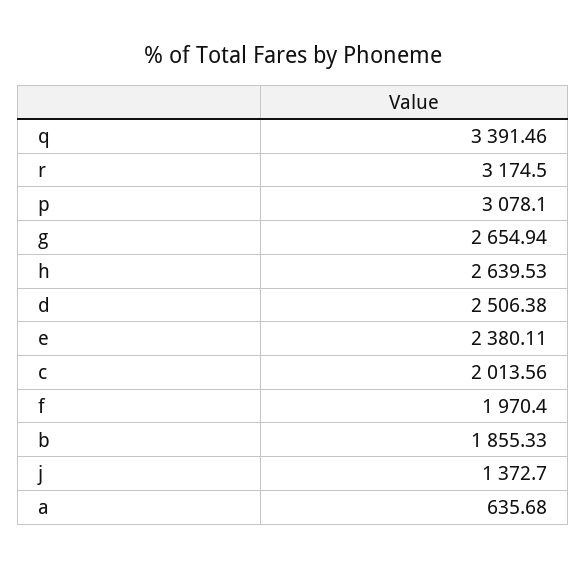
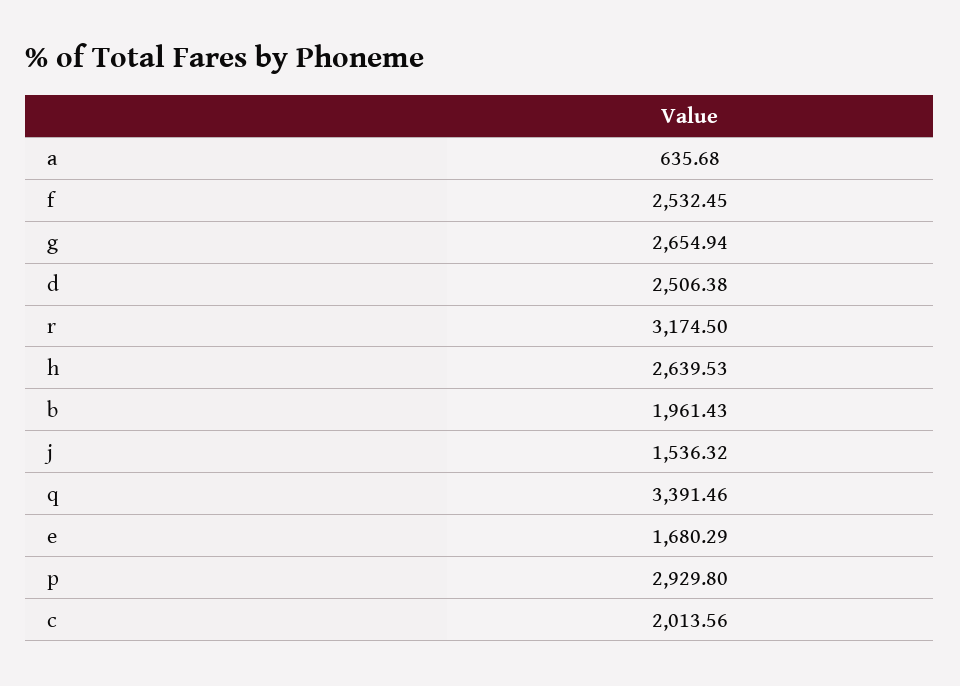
p: 3078.1 -> 2929.8
e: 2380.11 -> 1680.29
f: 1970.4 -> 2532.45
b: 1855.33 -> 1961.43
j: 1372.7 -> 1536.32

